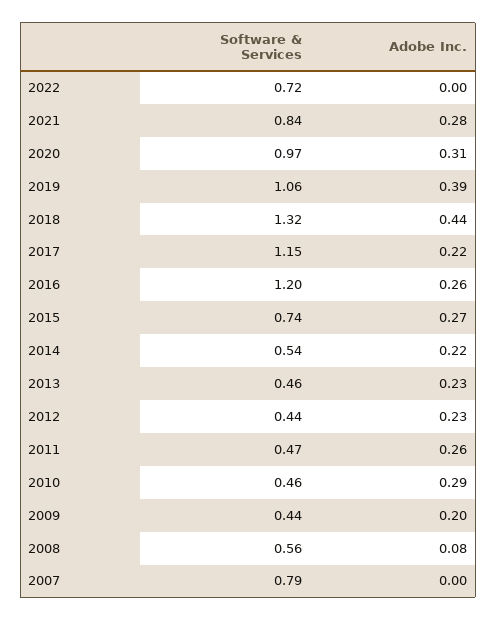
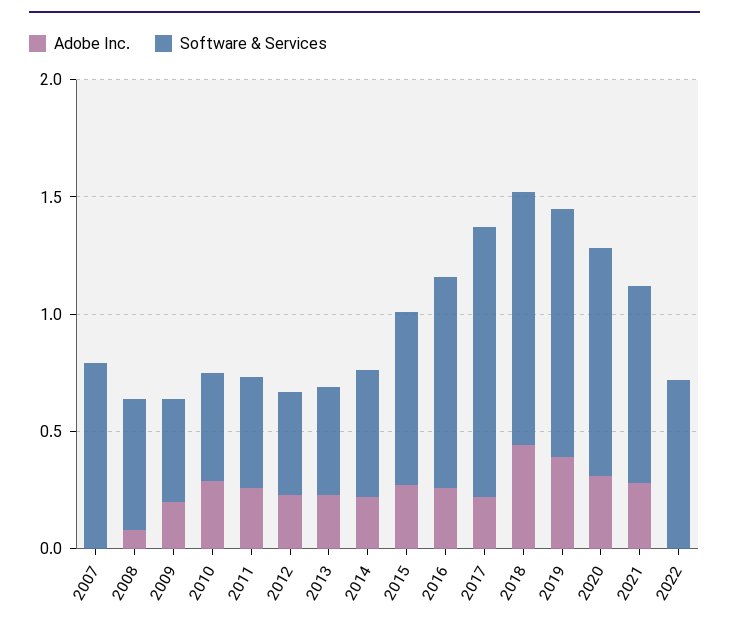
Software & Services, 2018: 1.32 -> 1.1
Software & Services, 2016: 1.2 -> 0.9

